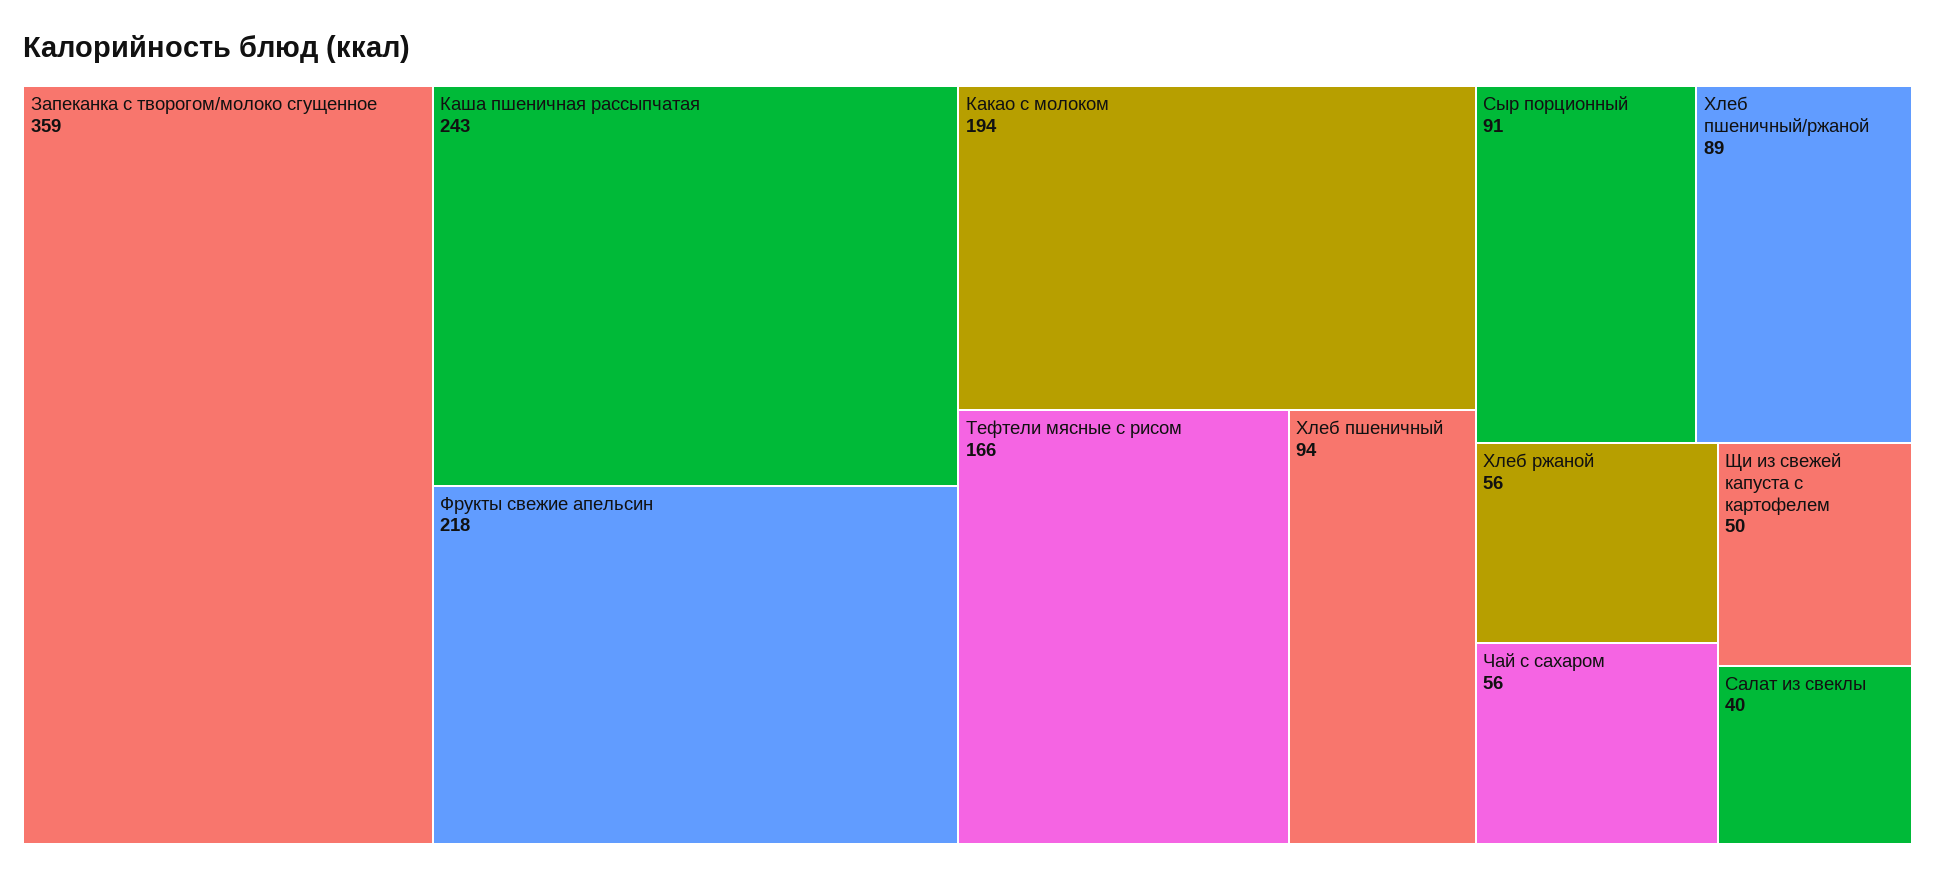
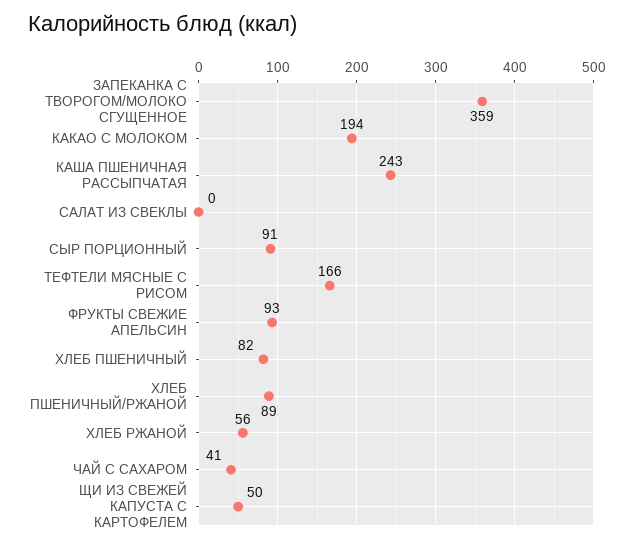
Фрукты свежие апельсин: 218 -> 93
Хлеб пшеничный: 94 -> 82
Чай с сахаром: 56 -> 41
Салат из свеклы: 40 -> 0

